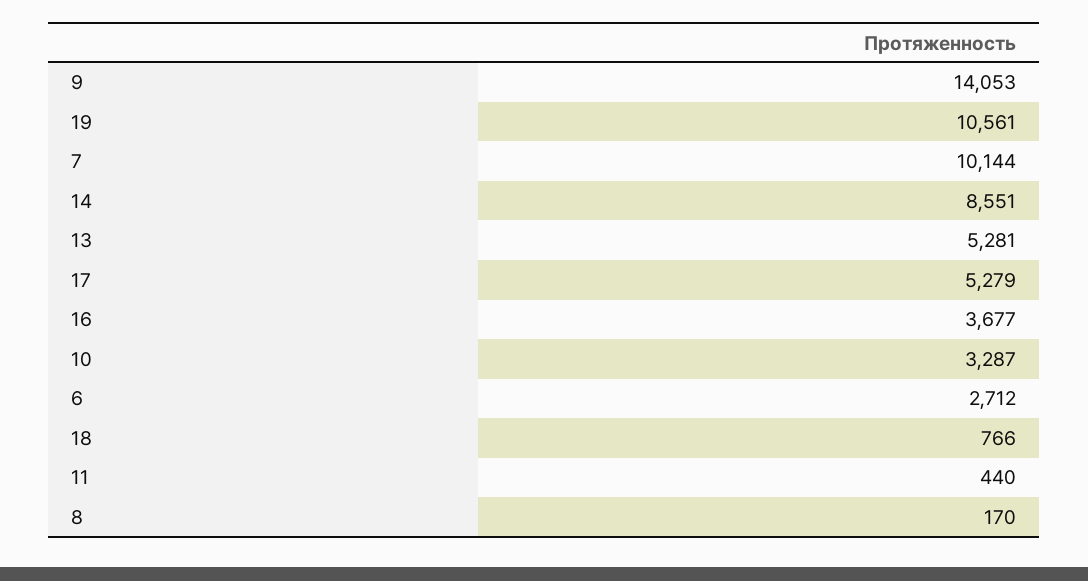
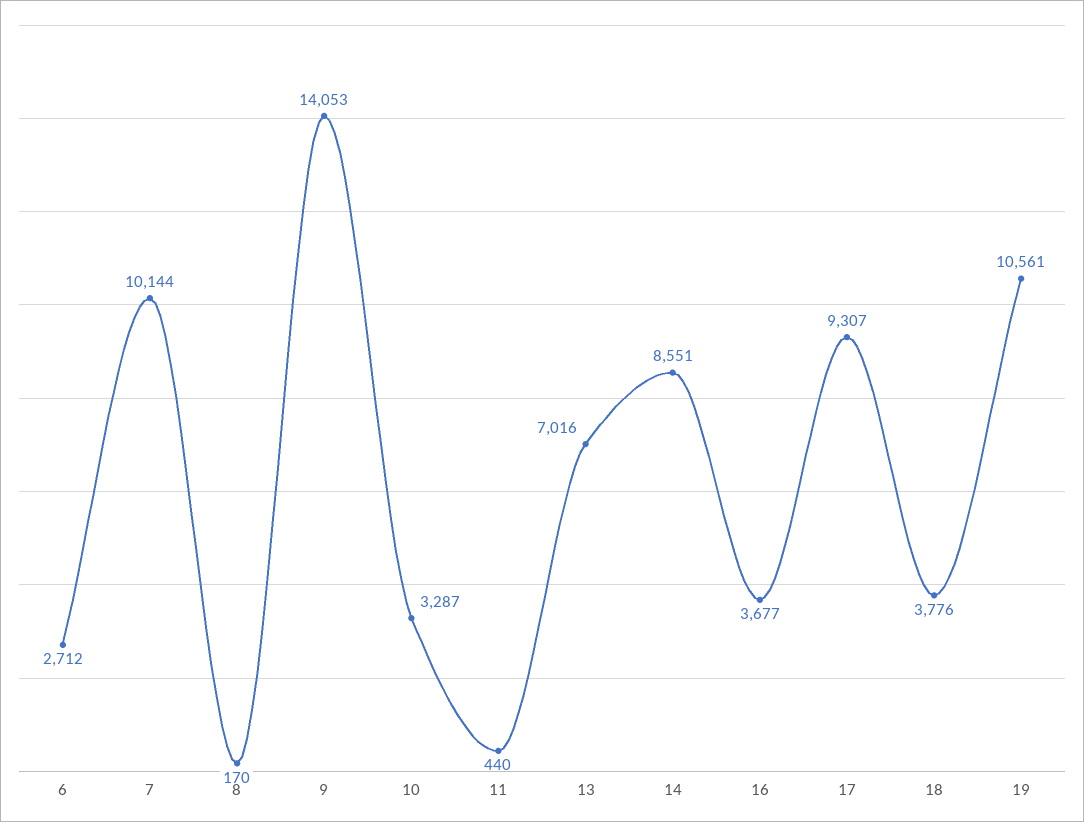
13: 5281 -> 7016
17: 5279 -> 9307
18: 766 -> 3776

